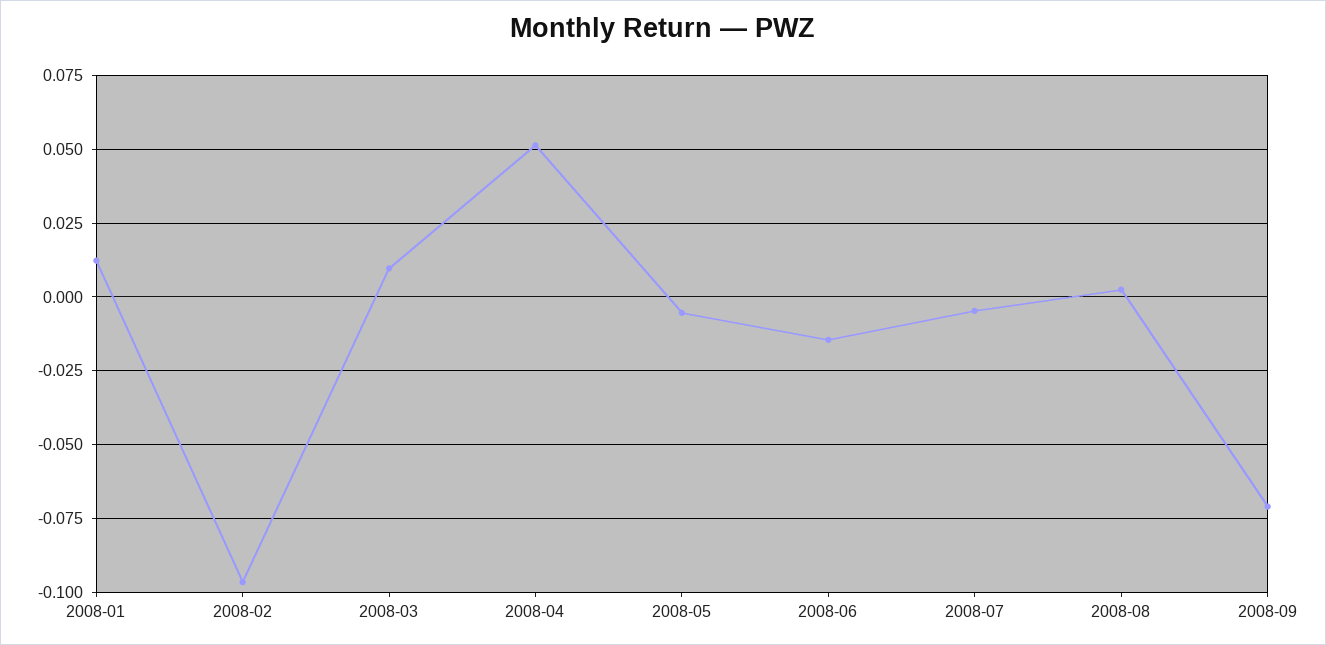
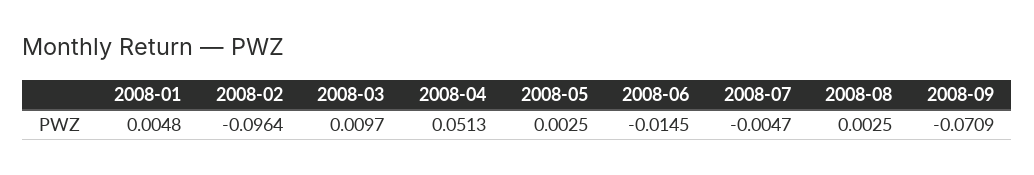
2008-01: 0.0125 -> 0.0048
2008-05: -0.005 -> 0.0025

